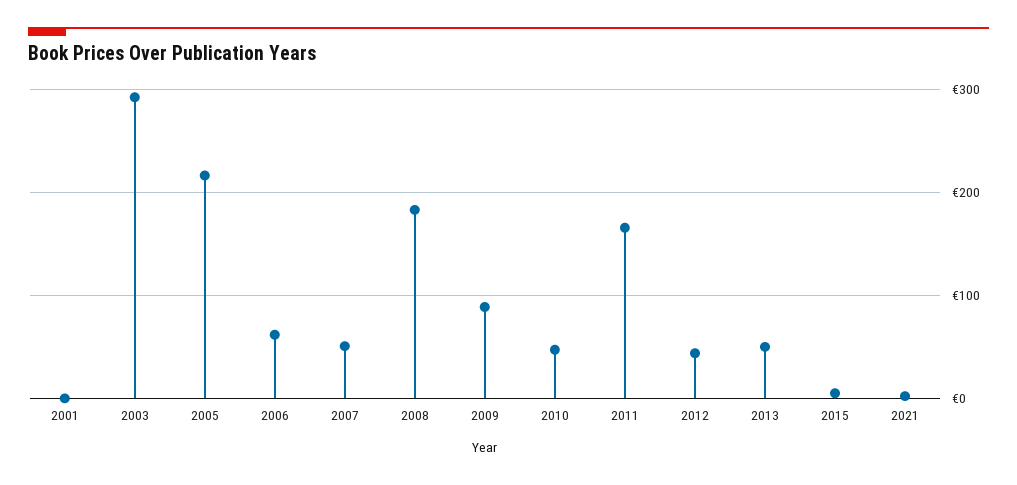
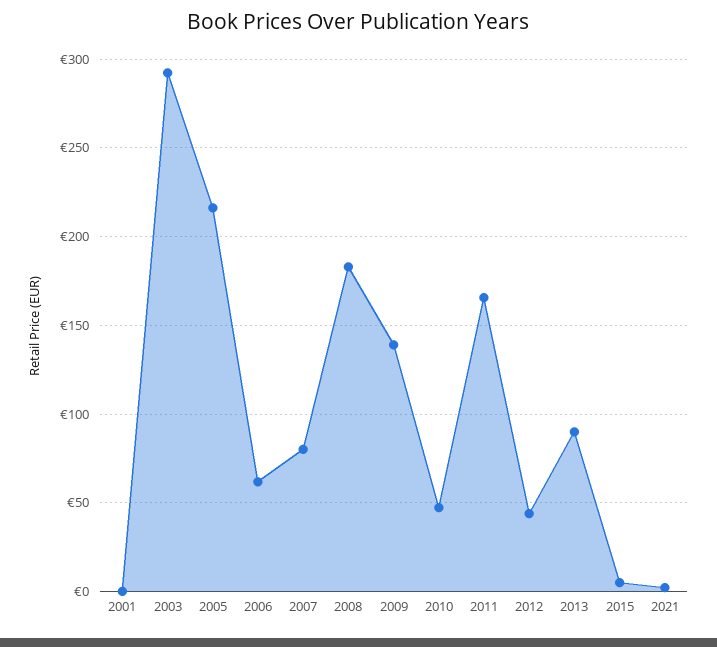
2007: 50 -> 80
2009: 90 -> 140
2013: 50 -> 90

